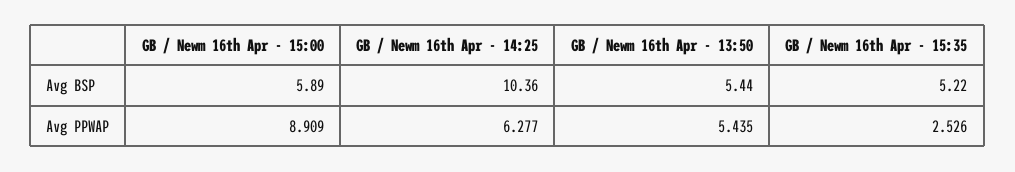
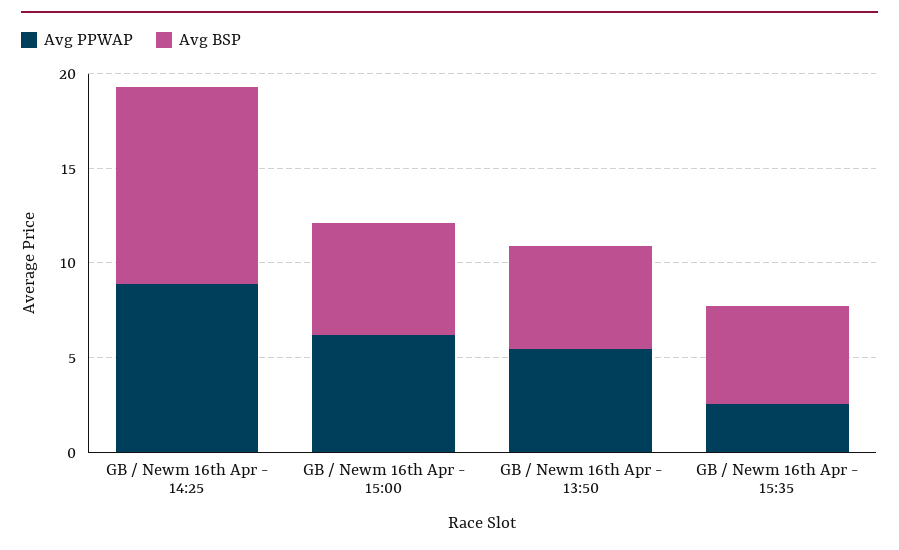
Avg PPWAP, GB / Newm 16th Apr - 15:00: 8.909 -> 6
Avg PPWAP, GB / Newm 16th Apr - 14:25: 6.277 -> 9

